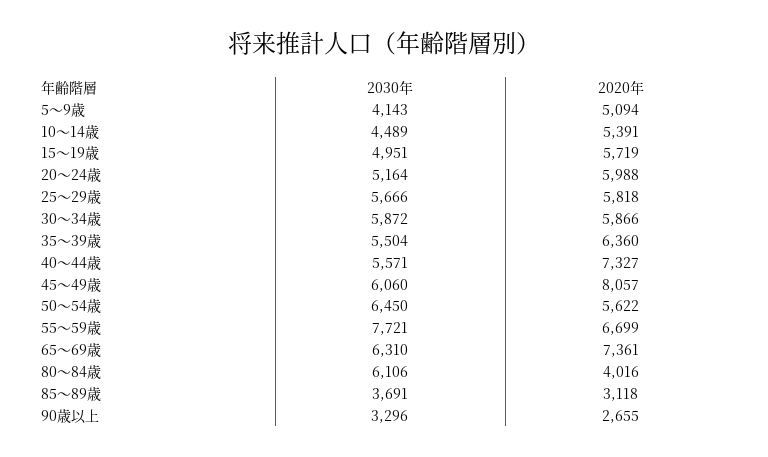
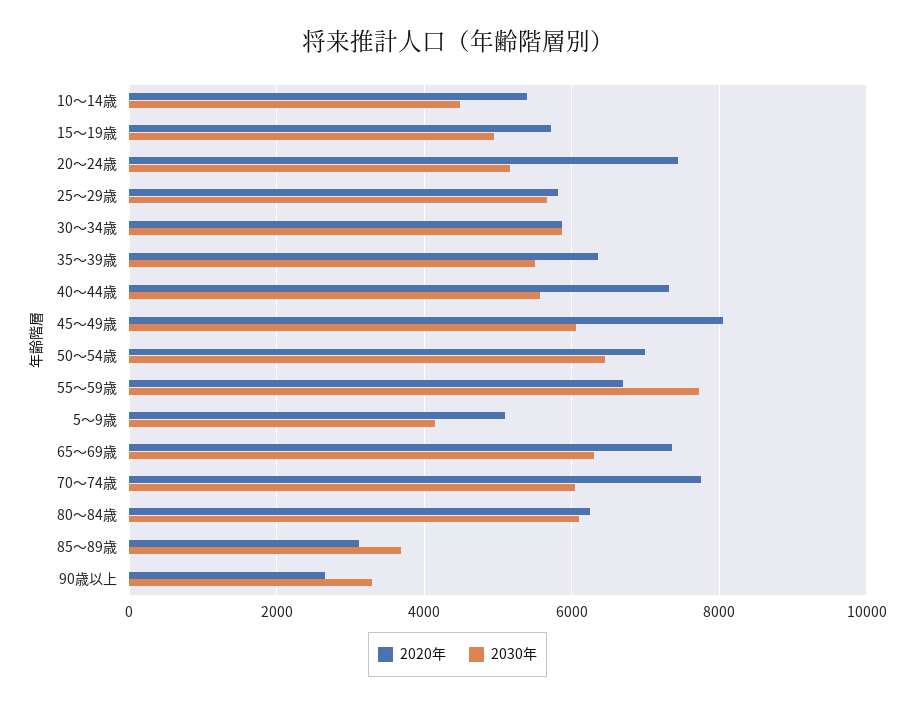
2020年, 20～24歳: 5988 -> 7400
2020年, 50～54歳: 5622 -> 7000
2020年, 80～84歳: 4016 -> 6200
2020年, 70～74歳: none -> 7800
2030年, 70～74歳: none -> 6000

